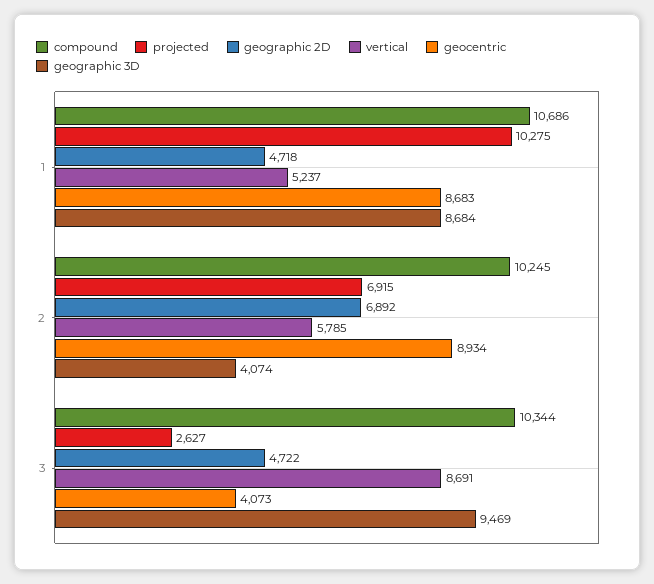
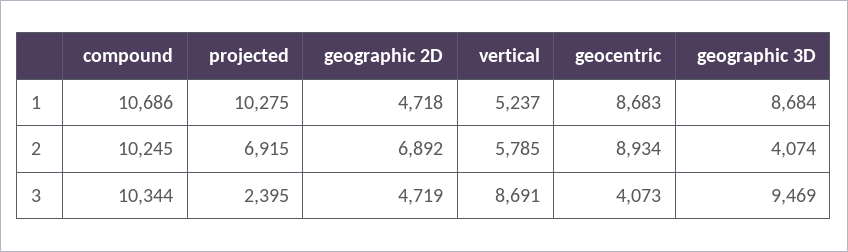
projected, 3: 2627 -> 2395
geographic 2D, 3: 4722 -> 4719

